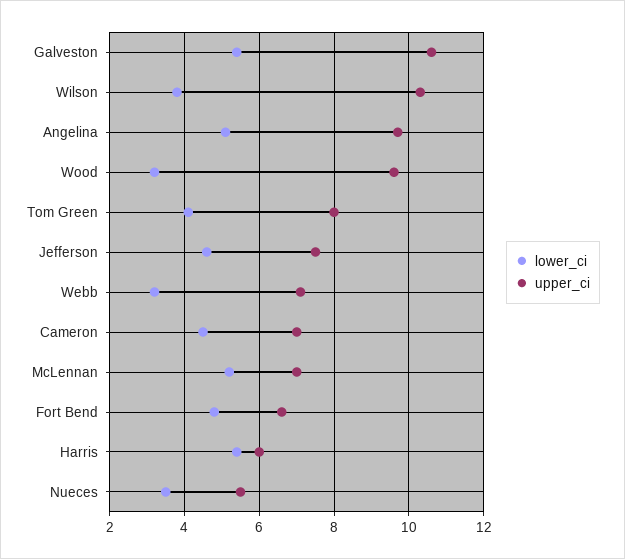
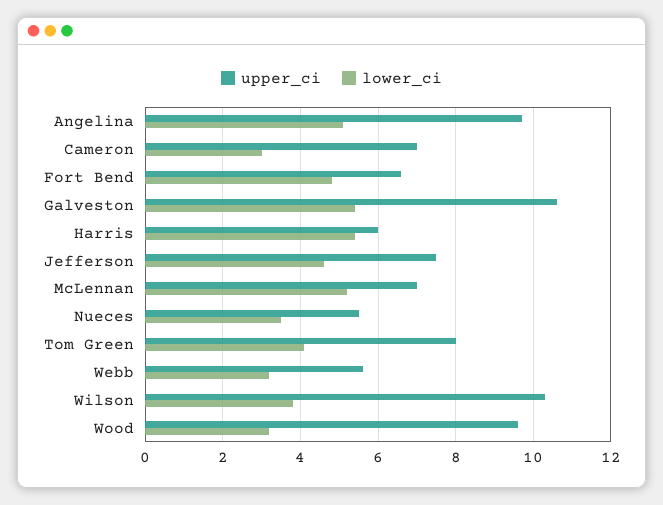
upper_ci, Webb: 7 -> 5.5
lower_ci, Cameron: 4.5 -> 3

